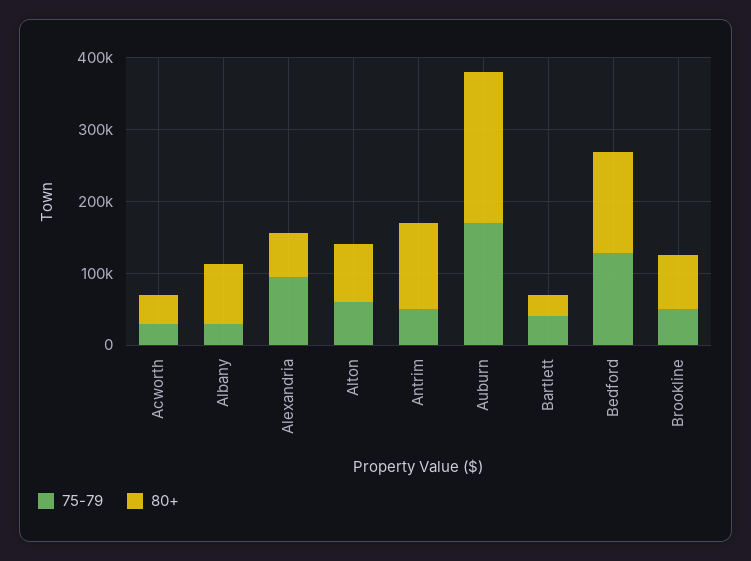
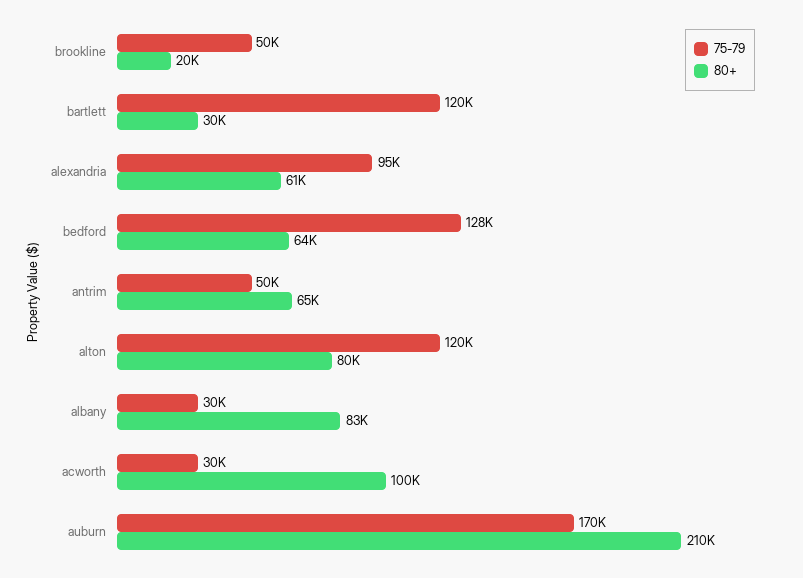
80+, Acworth: 40000 -> 100000
75-79, Alton: 60000 -> 120000
80+, Antrim: 120000 -> 65000
75-79, Bartlett: 40000 -> 120000
80+, Bedford: 140000 -> 64000
80+, Brookline: 80000 -> 20000

